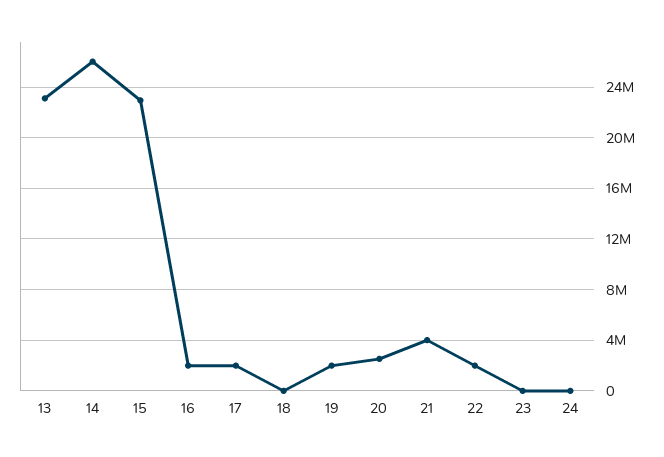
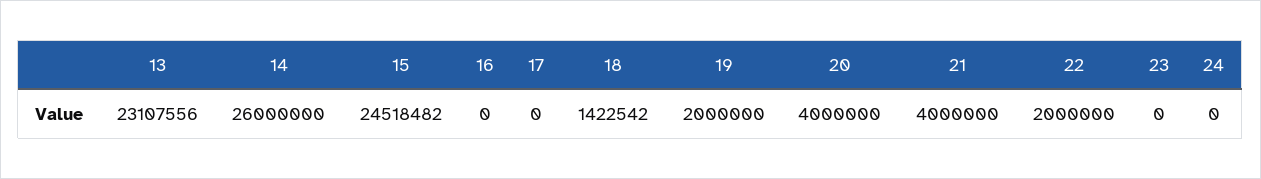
15: 23000000 -> 24518482
16: 2000000 -> 0
17: 2000000 -> 0
18: 0 -> 1422542
20: 2500000 -> 4000000

